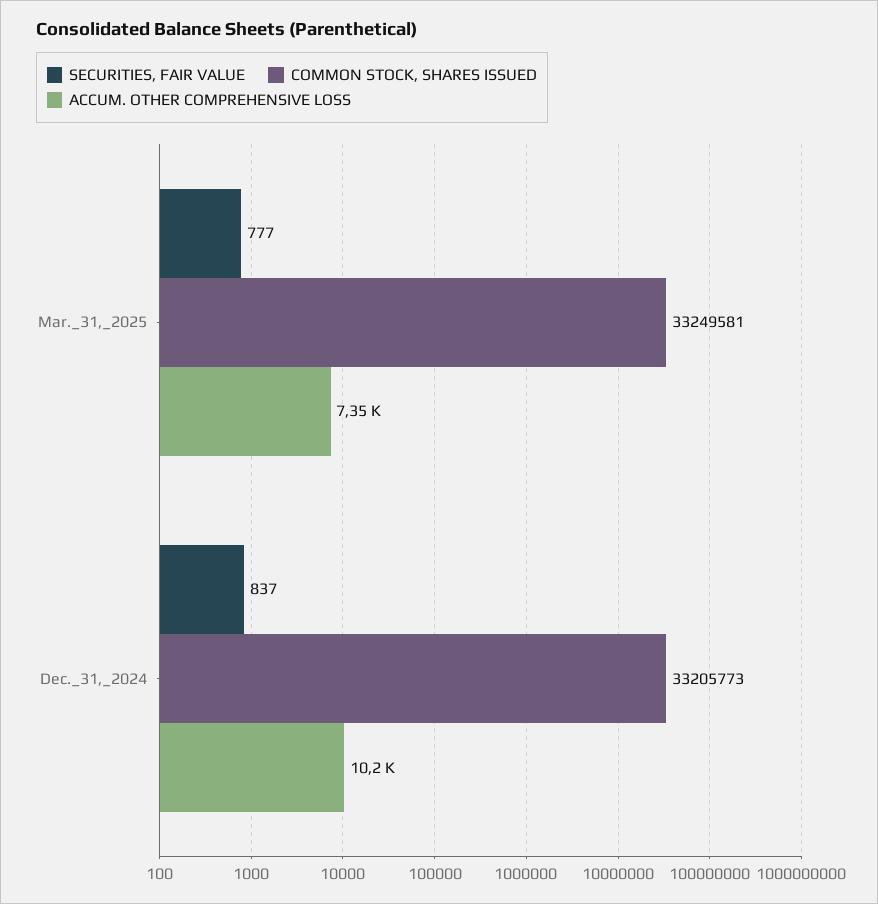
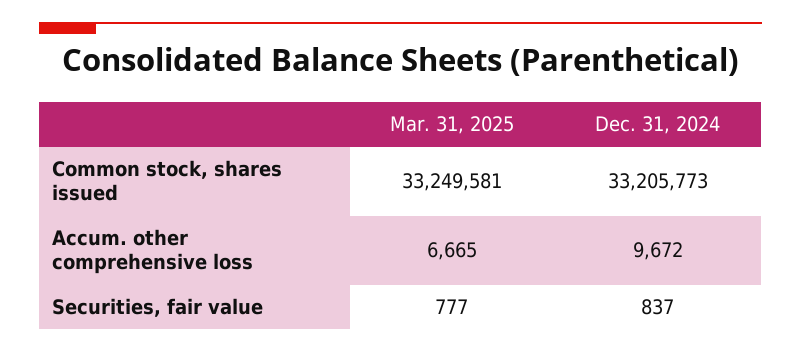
ACCUM. OTHER COMPREHENSIVE LOSS, Mar._31,_2025: 7350 -> 6665
ACCUM. OTHER COMPREHENSIVE LOSS, Dec._31,_2024: 10200 -> 9672

